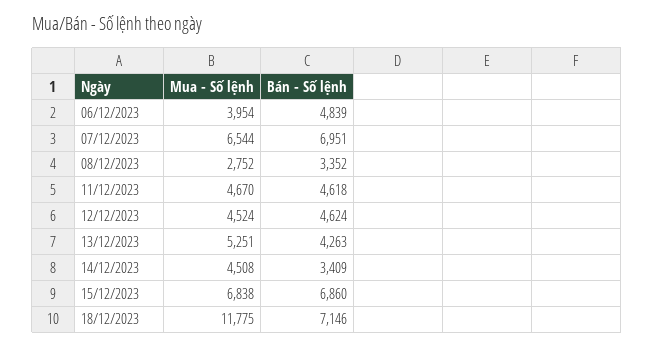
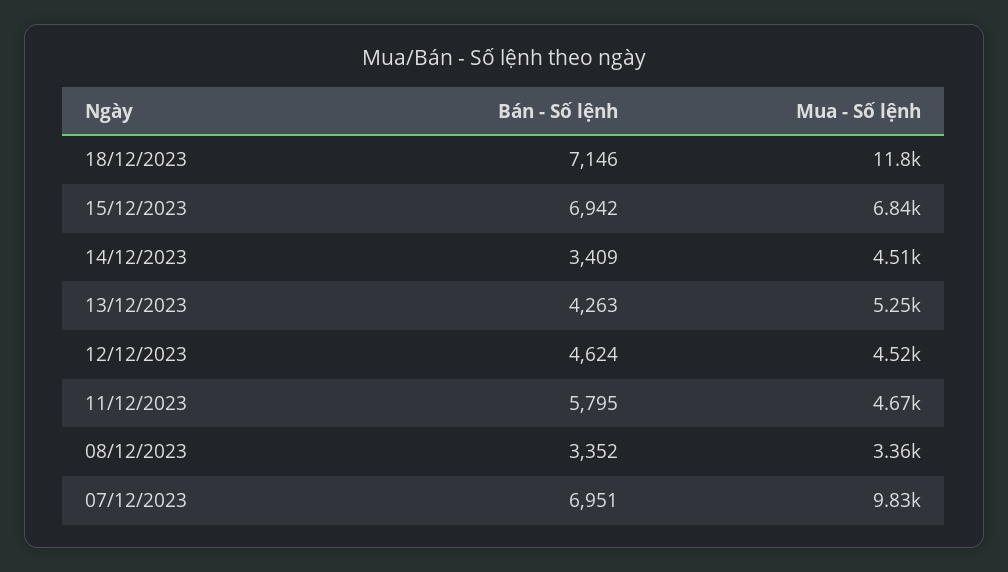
Mua - Số lệnh, 06/12/2023: 3954 -> none
Bán - Số lệnh, 06/12/2023: 4839 -> none
Mua - Số lệnh, 07/12/2023: 6544 -> 9830
Mua - Số lệnh, 08/12/2023: 2752 -> 3360
Bán - Số lệnh, 11/12/2023: 4618 -> 5795
Bán - Số lệnh, 15/12/2023: 6860 -> 6942

